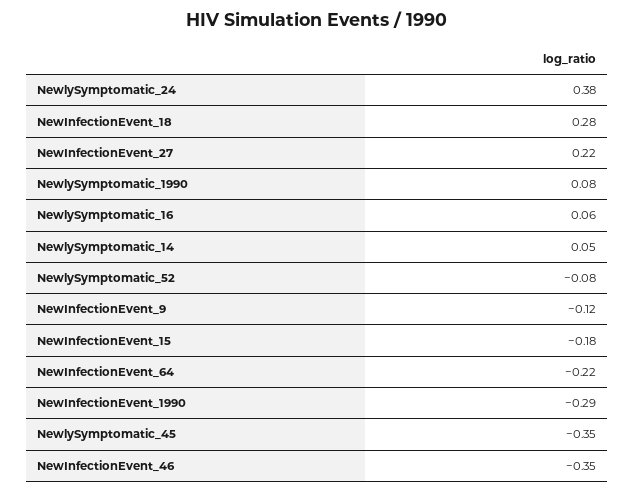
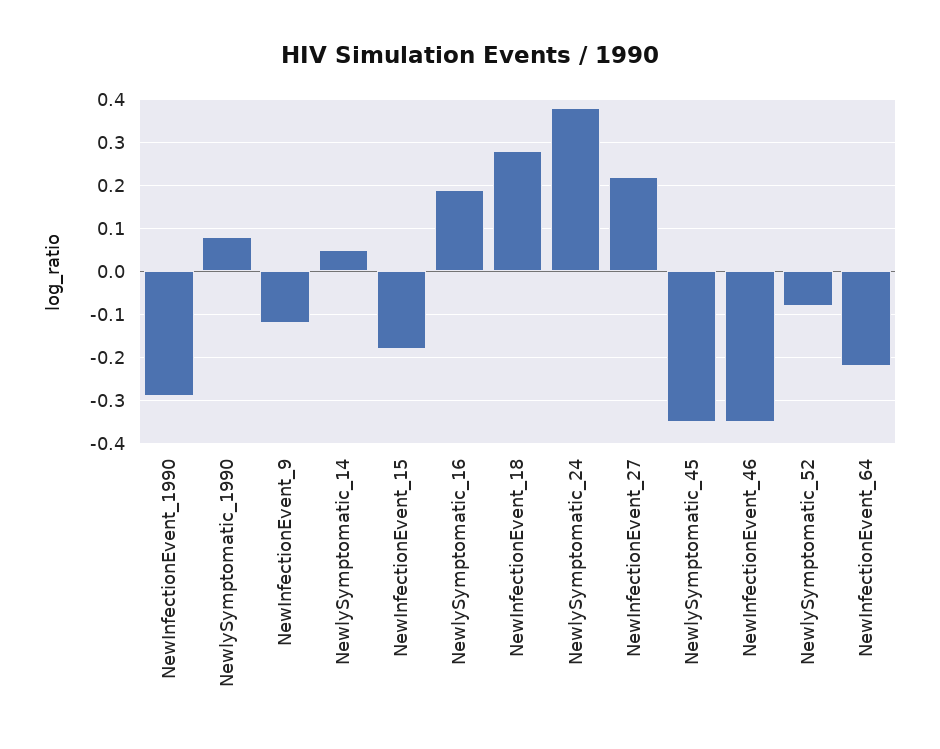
NewlySymptomatic_16: 0.06 -> 0.2

